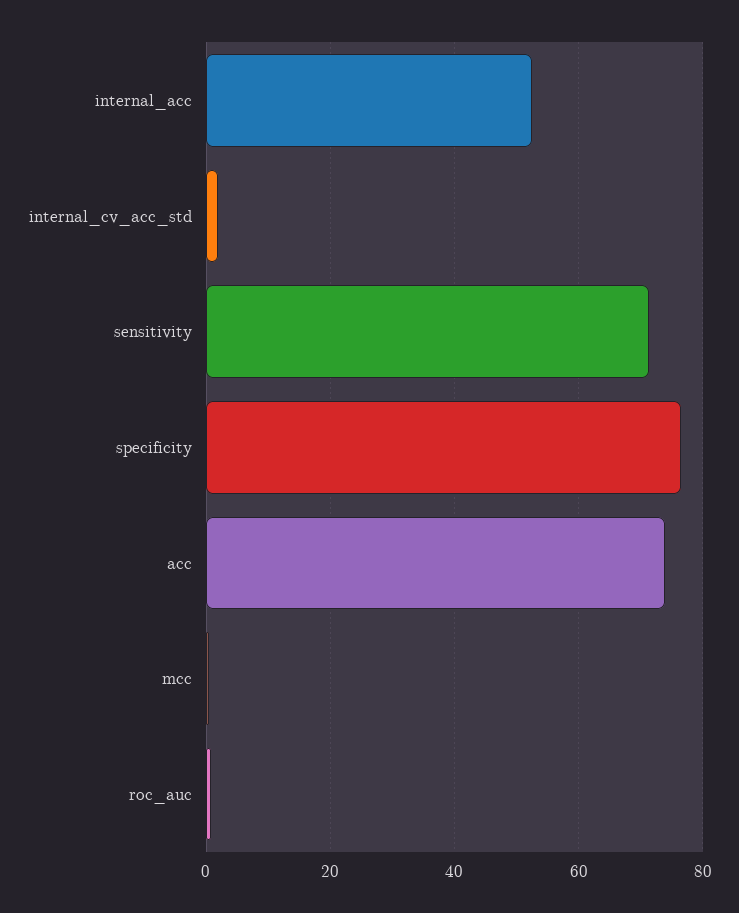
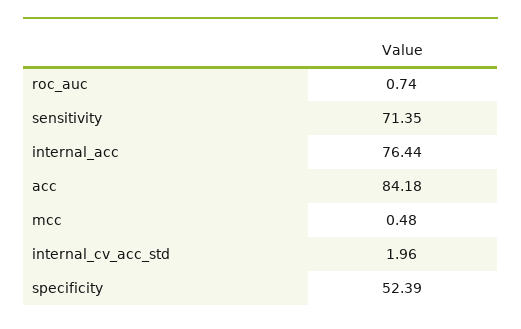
internal_acc: 52 -> 76.44
specificity: 76 -> 52.39
acc: 74 -> 84.18

